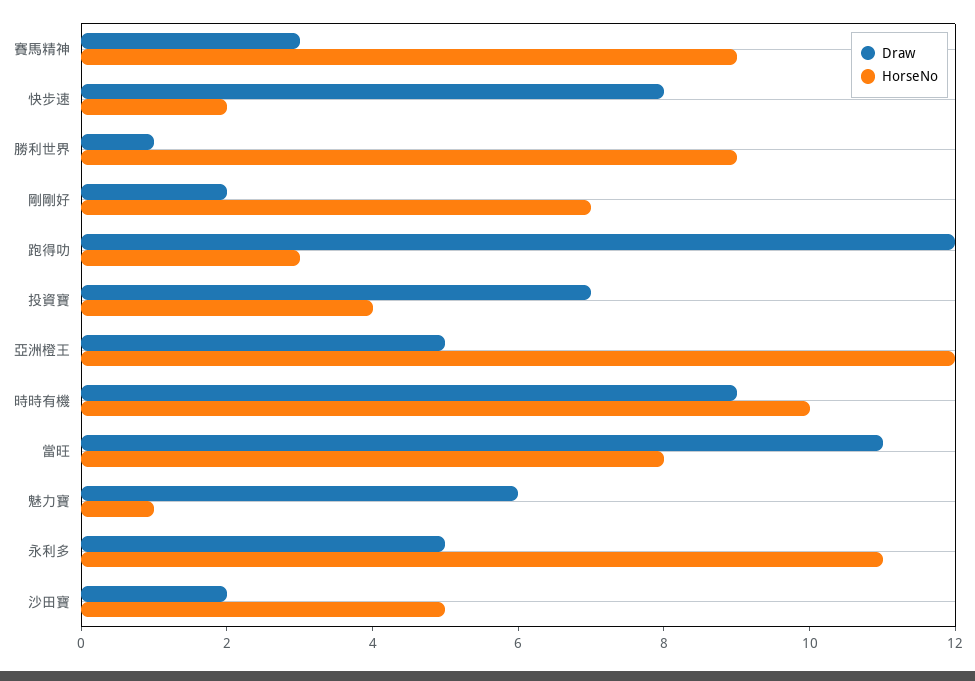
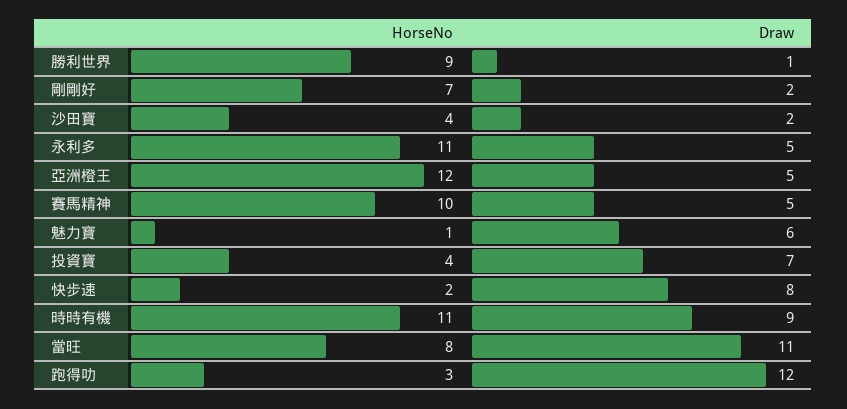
Draw, 賽馬精神: 3 -> 5
HorseNo, 賽馬精神: 9 -> 10
HorseNo, 時時有機: 10 -> 11
HorseNo, 沙田寶: 5 -> 4

